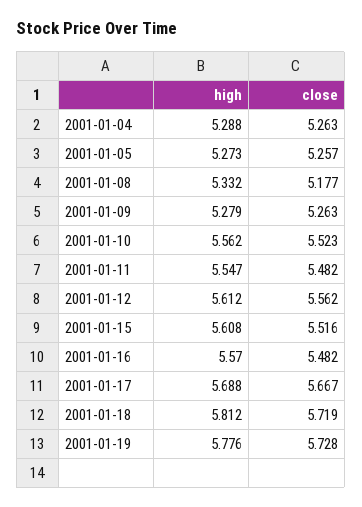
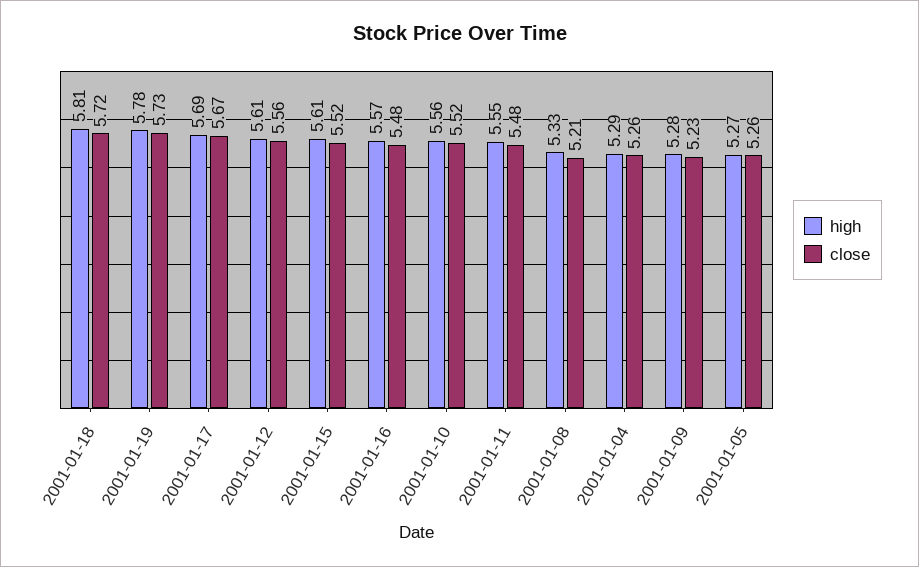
close, 2001-01-08: 5.177 -> 5.21
close, 2001-01-09: 5.263 -> 5.23

